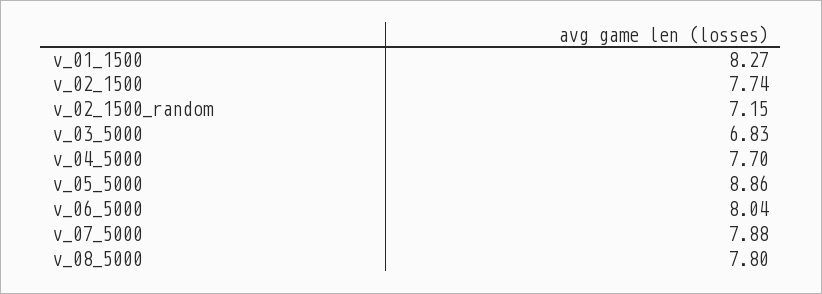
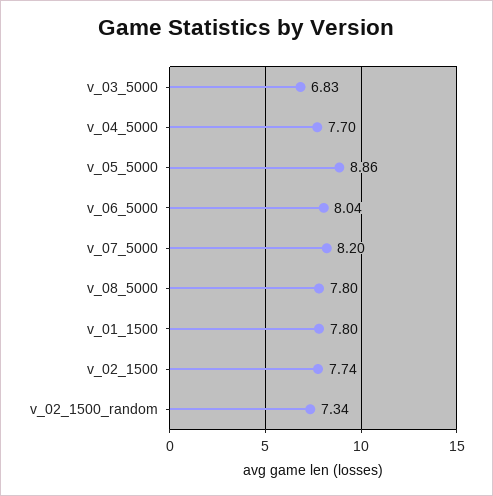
v_01_1500: 8.27 -> 7.8
v_02_1500_random: 7.15 -> 7.34
v_07_5000: 7.88 -> 8.2

